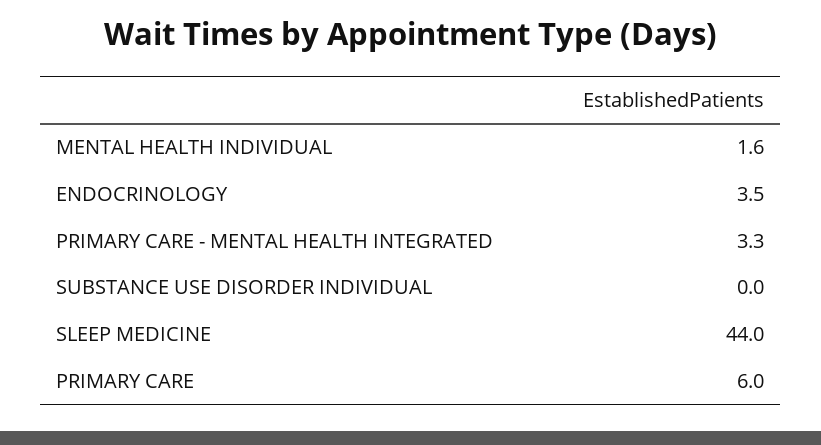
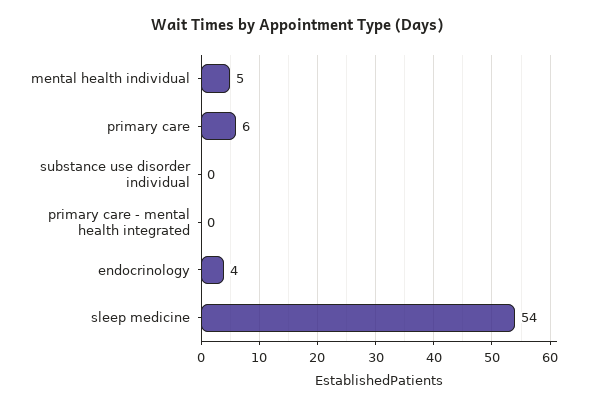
MENTAL HEALTH INDIVIDUAL: 1.6 -> 5
PRIMARY CARE - MENTAL HEALTH INTEGRATED: 3.3 -> 0
SLEEP MEDICINE: 44 -> 54

